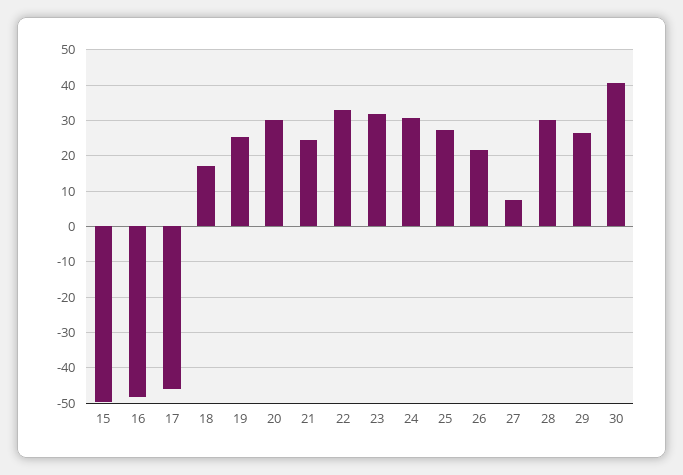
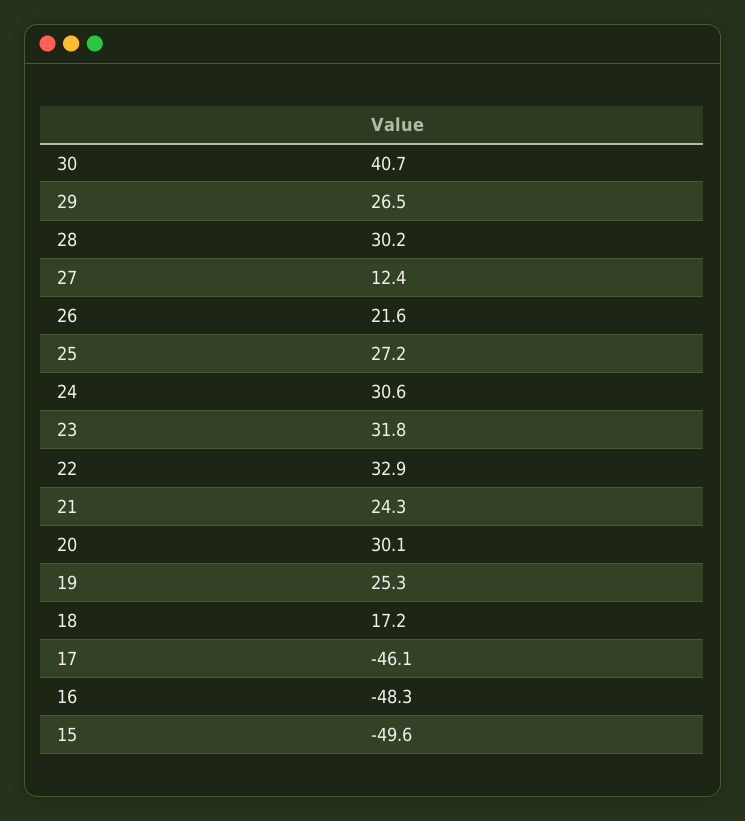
27: 8 -> 12.4

